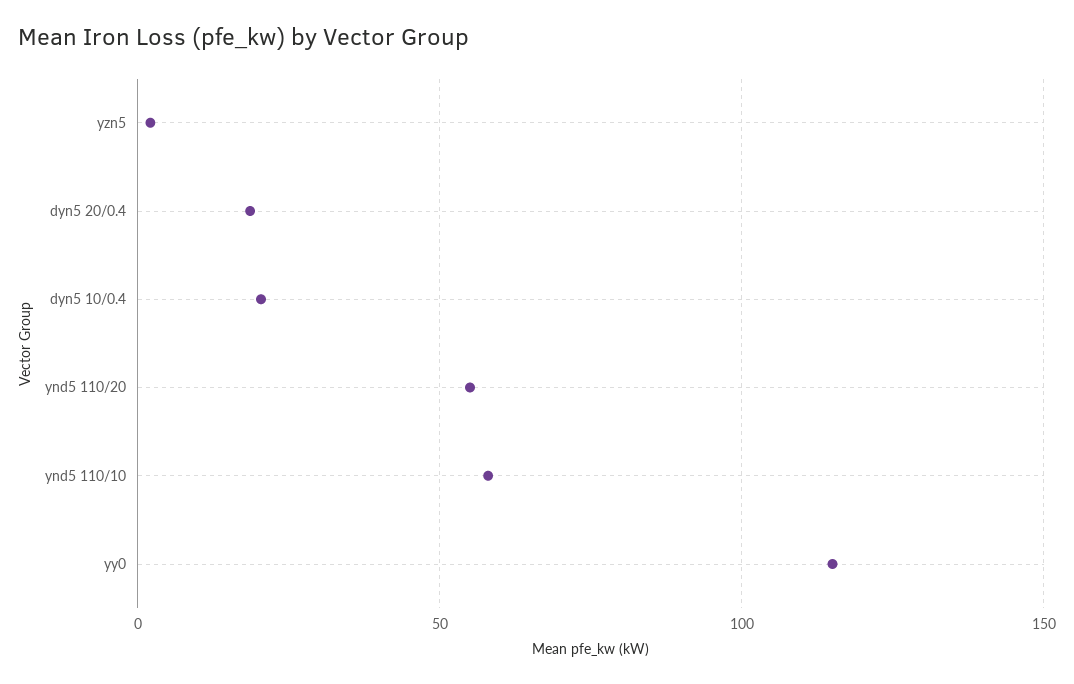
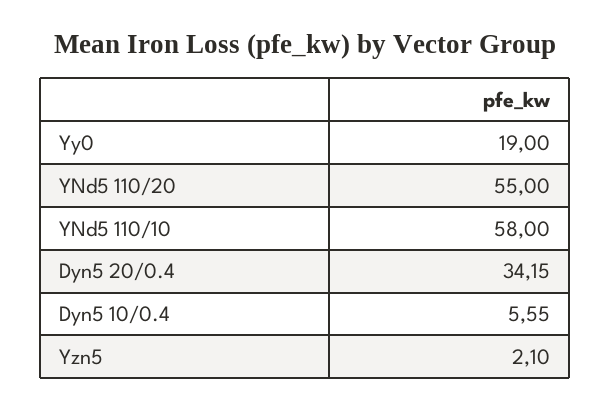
dyn5 20/0.4: 20 -> 34.15
dyn5 10/0.4: 20 -> 5.55
yy0: 115 -> 19

